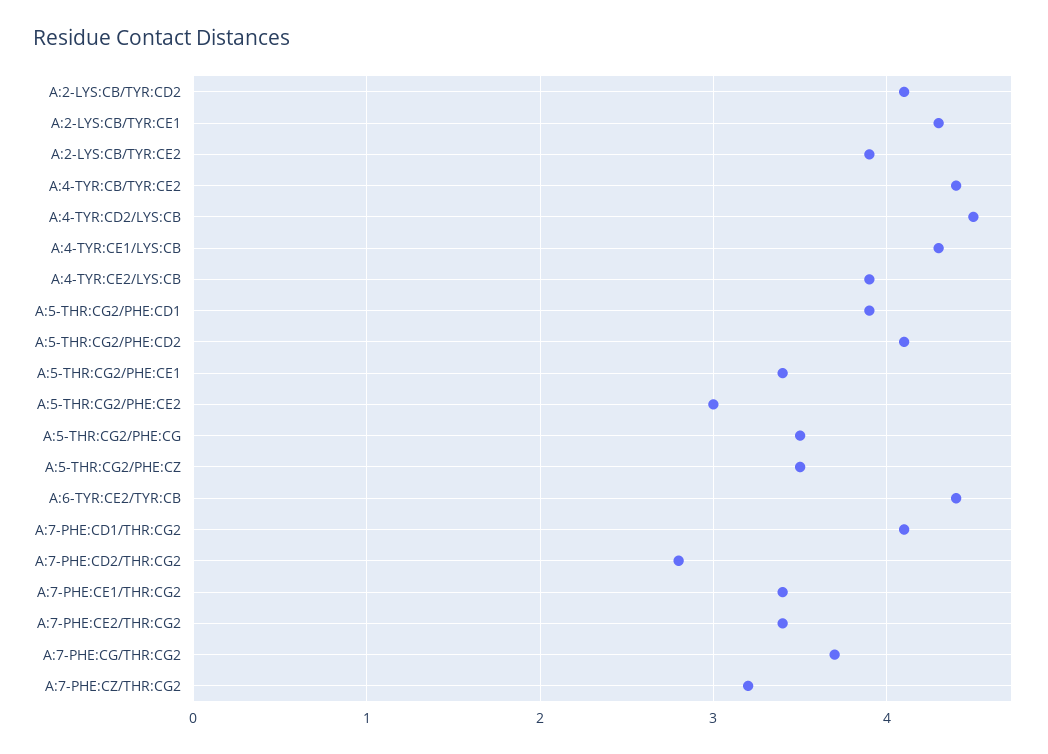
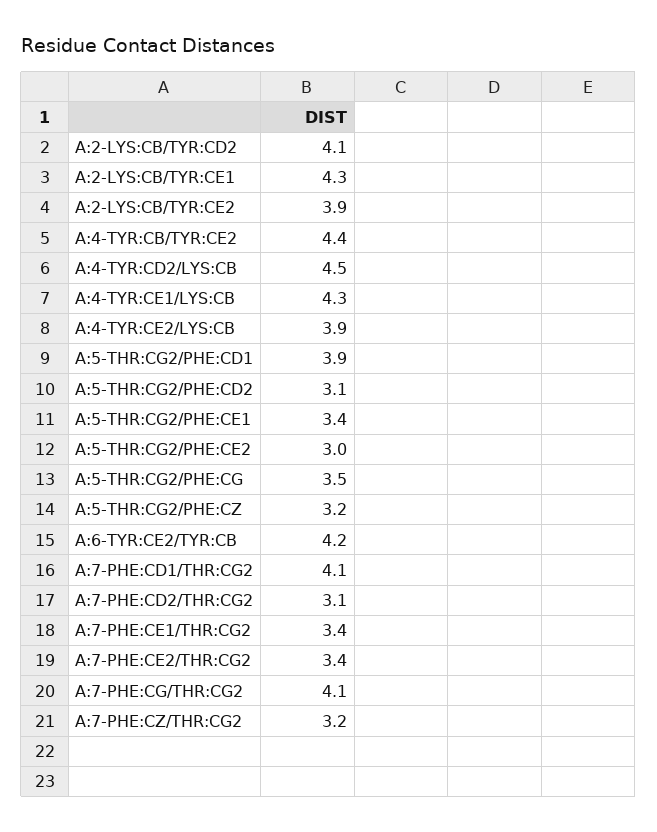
A:5-THR:CG2/PHE:CD2: 4.1 -> 3.1
A:5-THR:CG2/PHE:CZ: 3.5 -> 3.2
A:6-TYR:CE2/TYR:CB: 4.4 -> 4.2
A:7-PHE:CD2/THR:CG2: 2.8 -> 3.1
A:7-PHE:CG/THR:CG2: 3.7 -> 4.1

